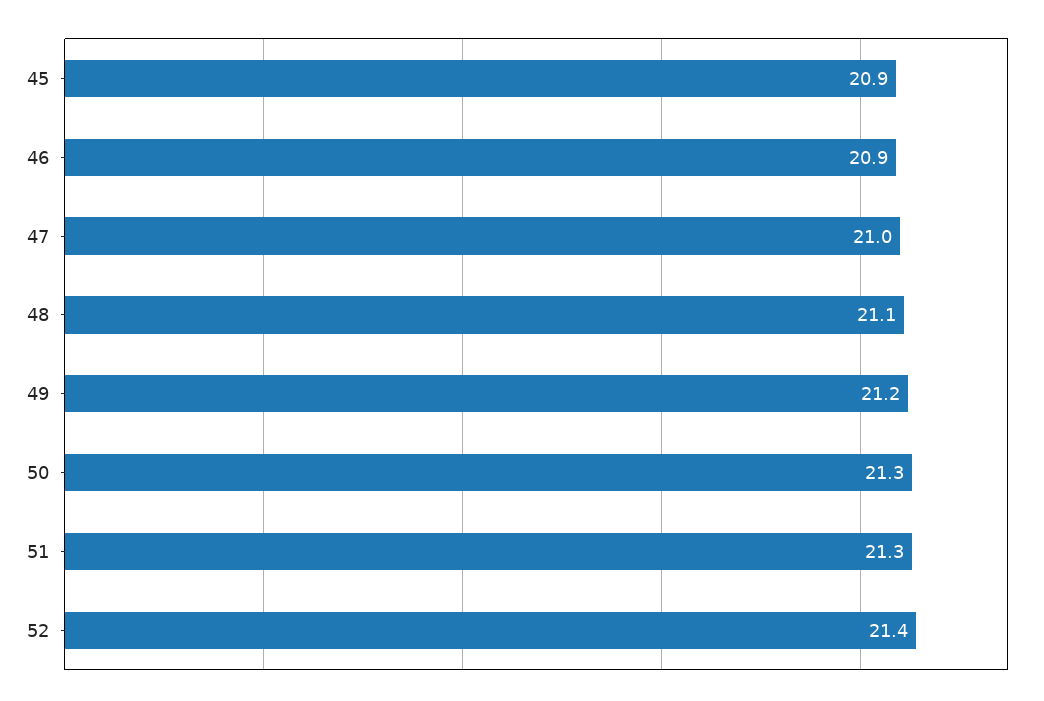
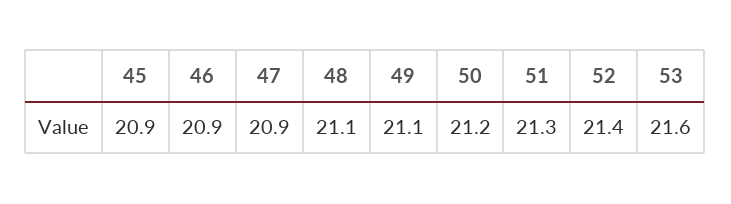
47: 21 -> 20.9
49: 21.2 -> 21.1
50: 21.3 -> 21.2
53: none -> 21.6

